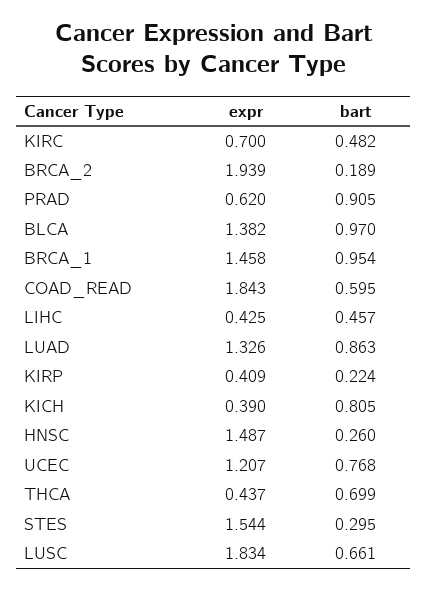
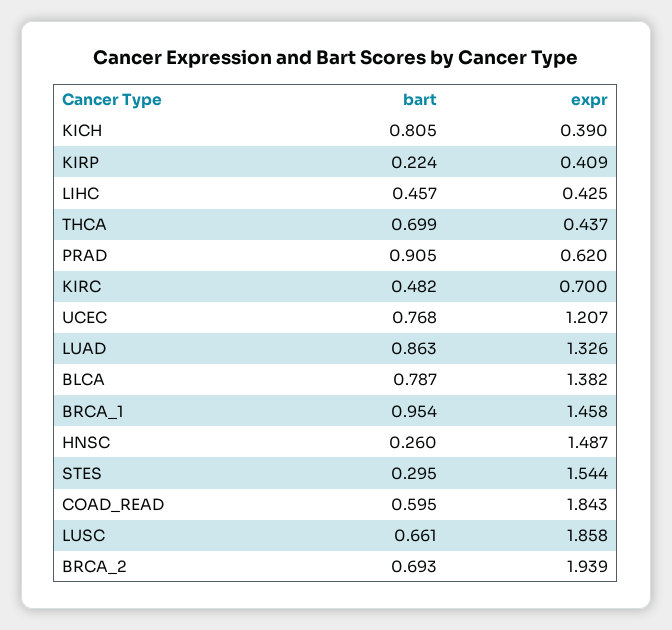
bart, BRCA_2: 0.189 -> 0.693
bart, BLCA: 0.97 -> 0.787
expr, LUSC: 1.834 -> 1.858

